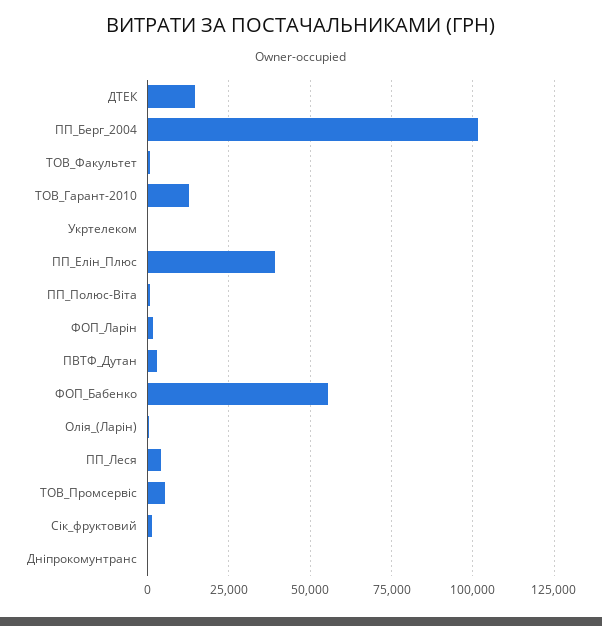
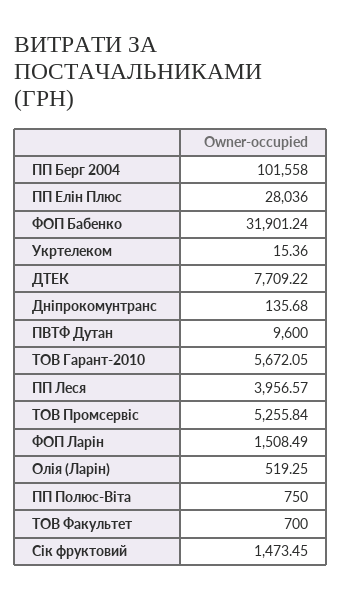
ДТЕК: 15000 -> 7709.22
ТОВ_Гарант-2010: 12500 -> 5672.05
ПП_Елін_Плюс: 40000 -> 28036
ПВТФ_Дутан: 2500 -> 9600
ФОП_Бабенко: 55000 -> 31901.24

